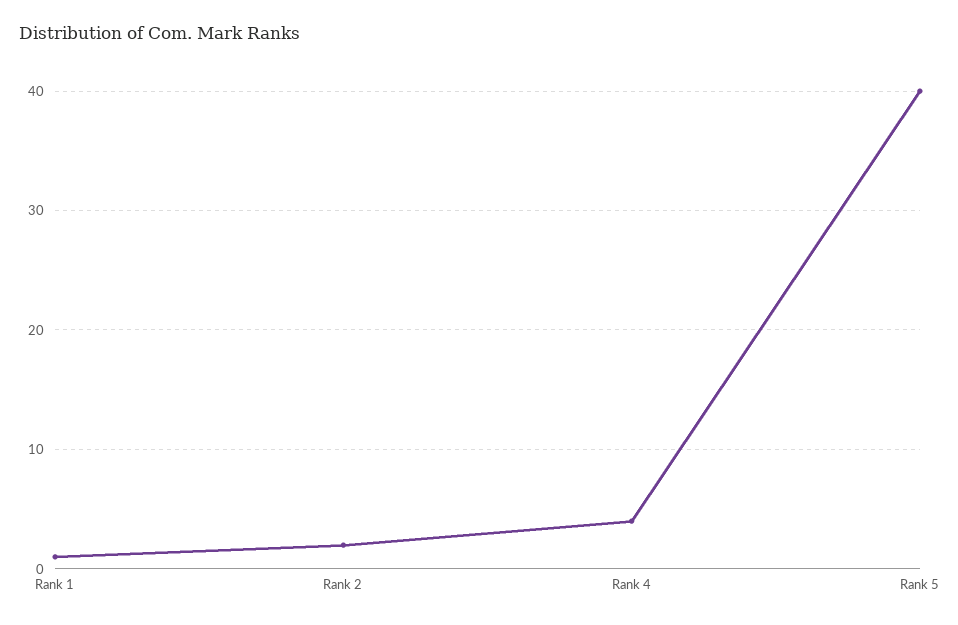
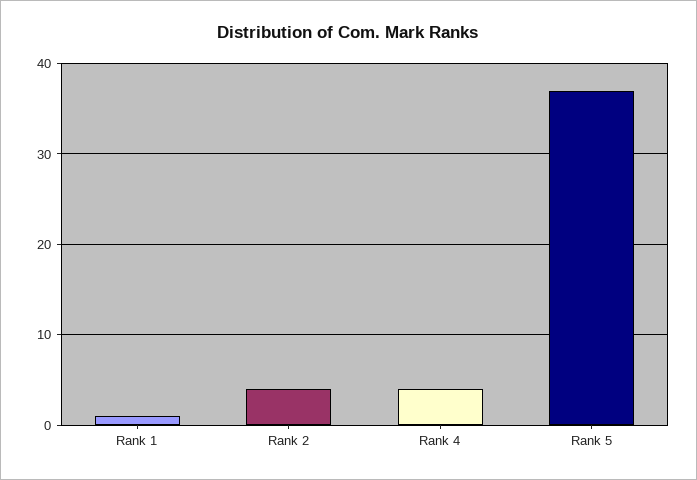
Rank 2: 2 -> 4
Rank 5: 40 -> 37

